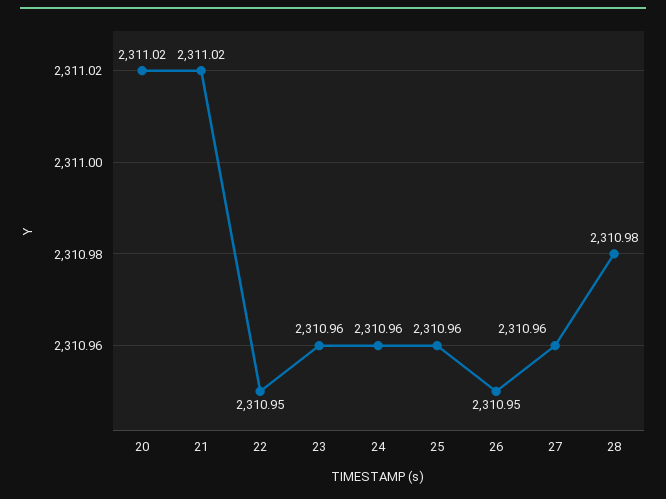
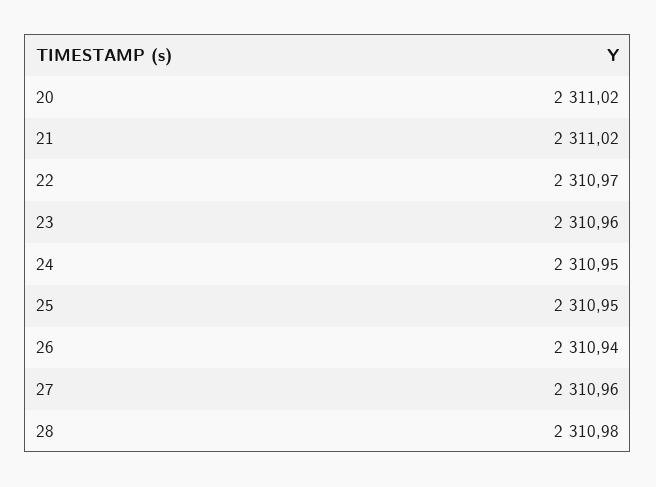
22: 2310.95 -> 2310.97
24: 2310.96 -> 2310.95
25: 2310.96 -> 2310.95
26: 2310.95 -> 2310.94

